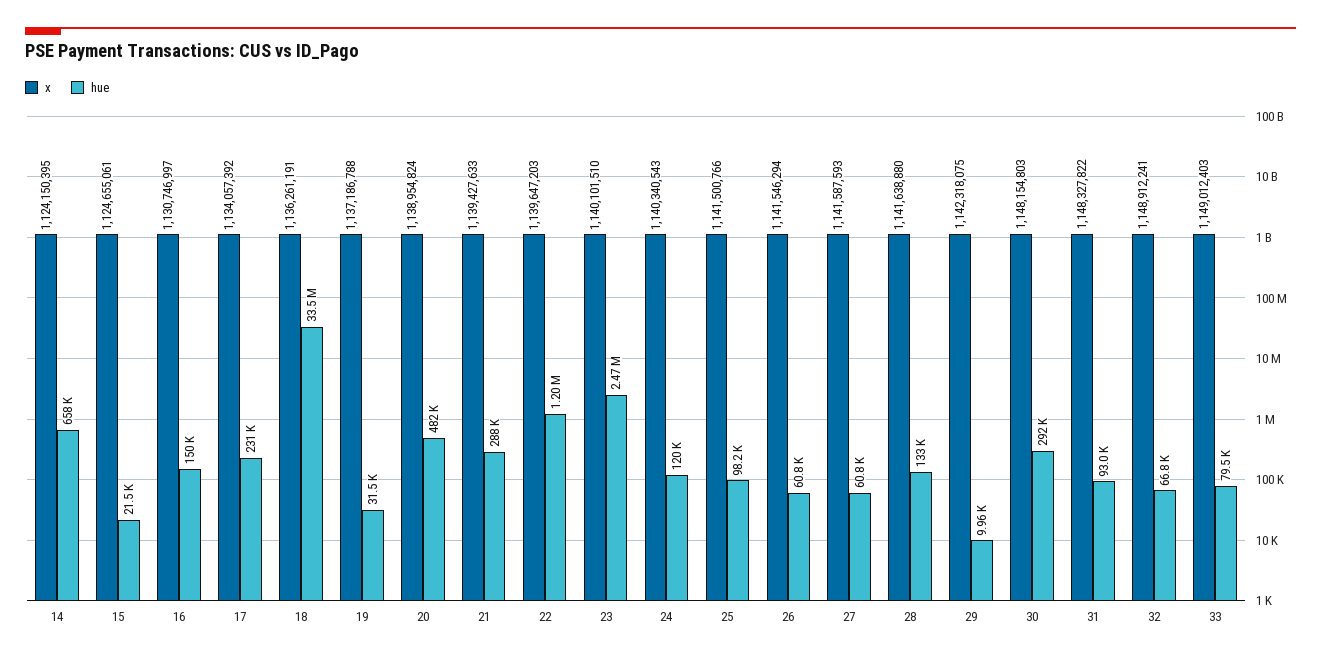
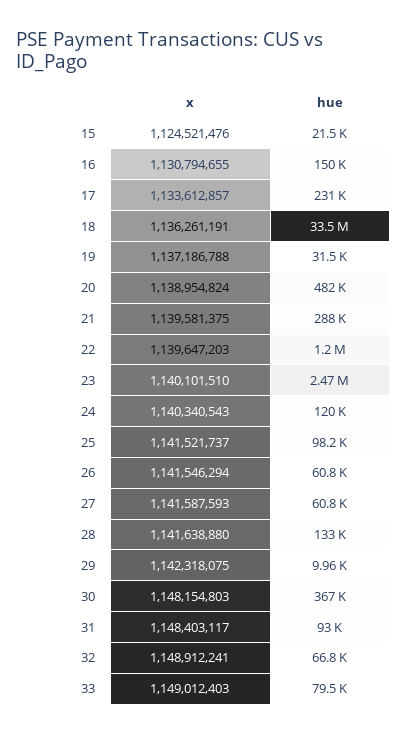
x, 14: 1124150395 -> none
hue, 14: 658000 -> none
x, 15: 1124655061 -> 1124521476
x, 16: 1130746997 -> 1130794655
x, 17: 1134057392 -> 1133612857
x, 21: 1139427633 -> 1139581375
x, 25: 1141500766 -> 1141521737
hue, 30: 292000 -> 367000
x, 31: 1148327822 -> 1148403117

